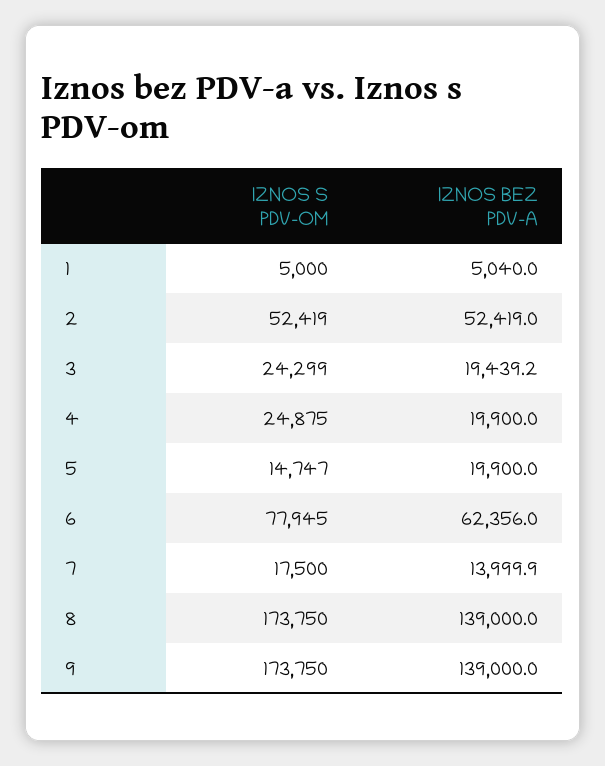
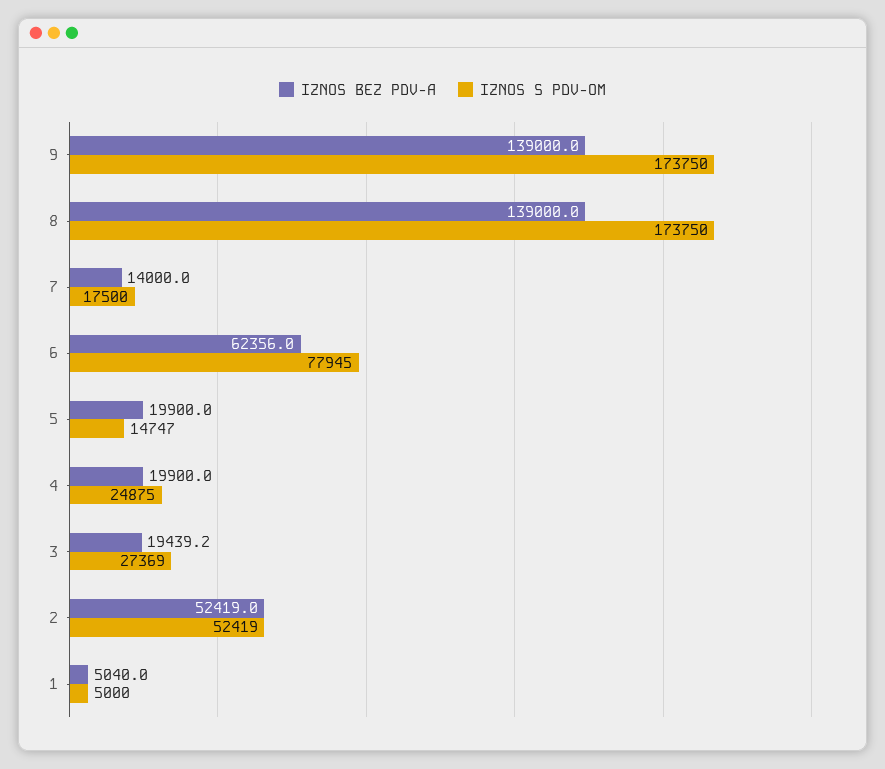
IZNOS S PDV-OM, 3: 24299 -> 27369
IZNOS BEZ PDV-A, 7: 13999.9 -> 14000

